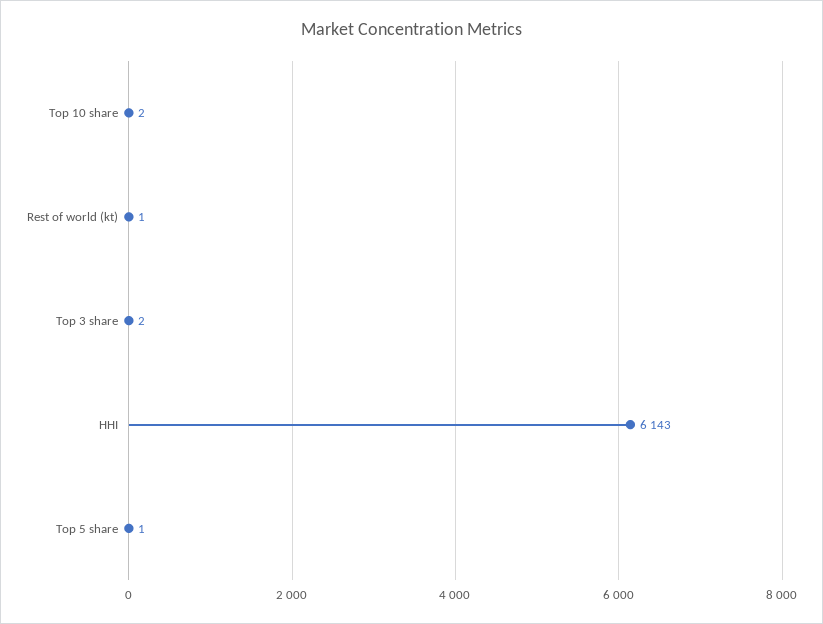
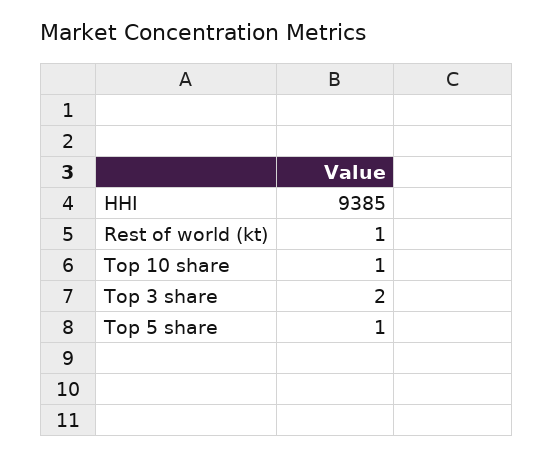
Top 10 share: 2 -> 1
HHI: 6143 -> 9385

